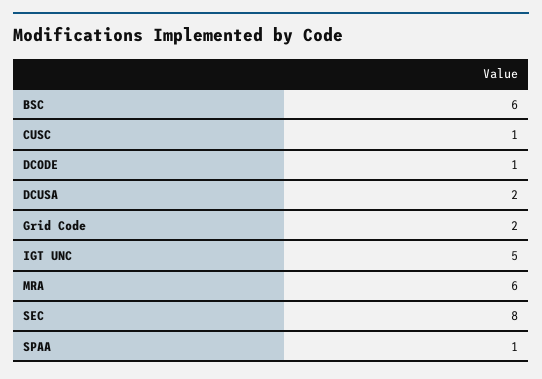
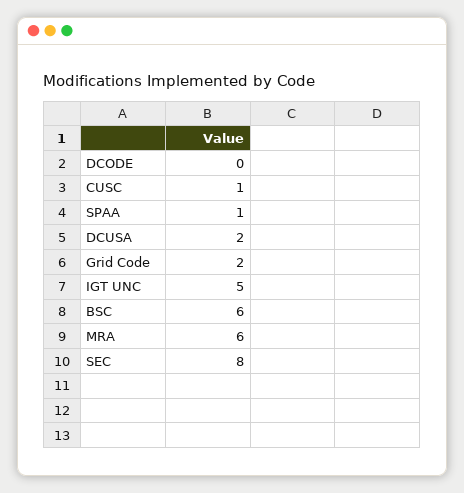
DCODE: 1 -> 0

